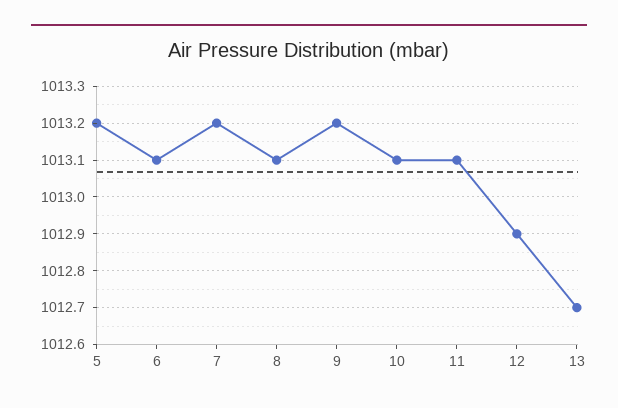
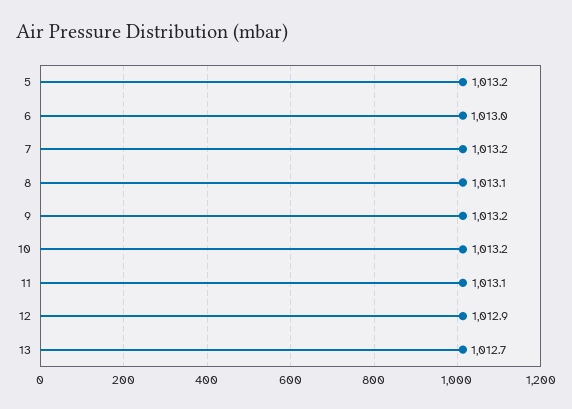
6: 1013.1 -> 1013
10: 1013.1 -> 1013.2

